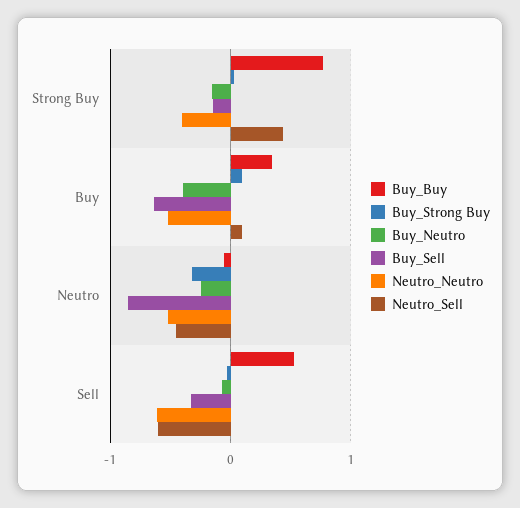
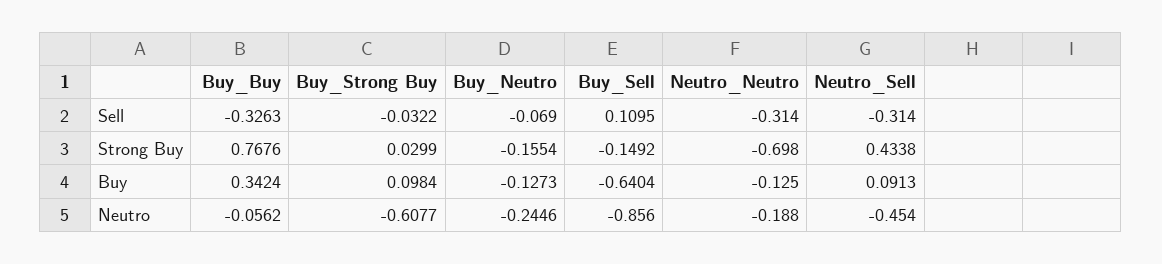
Neutro_Neutro, Strong Buy: -0.4 -> -0.698
Buy_Neutro, Buy: -0.4 -> -0.1273
Neutro_Neutro, Buy: -0.5 -> -0.125
Buy_Strong Buy, Neutro: -0.3 -> -0.6077
Neutro_Neutro, Neutro: -0.5 -> -0.188
Buy_Buy, Sell: 0.5 -> -0.3263
Buy_Sell, Sell: -0.3 -> 0.1095
Neutro_Neutro, Sell: -0.6 -> -0.314
Neutro_Sell, Sell: -0.6 -> -0.314

